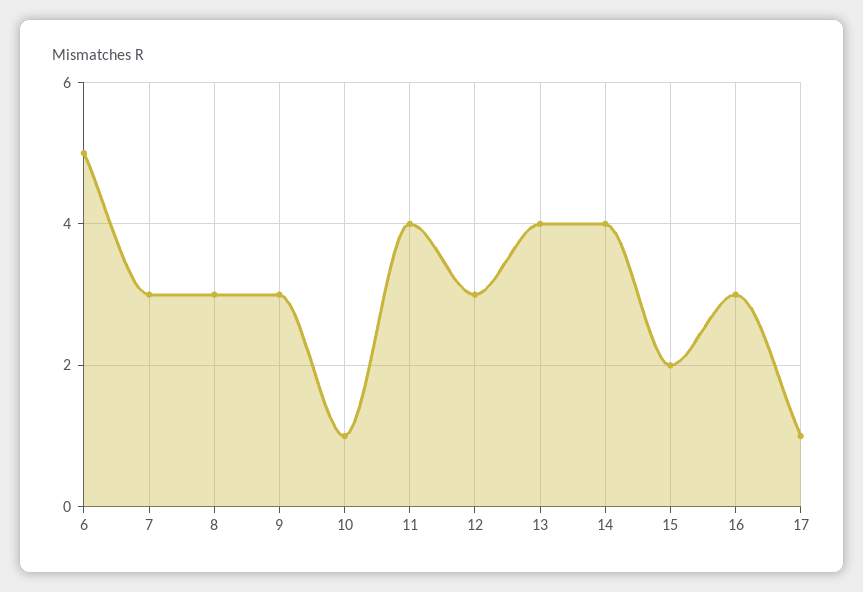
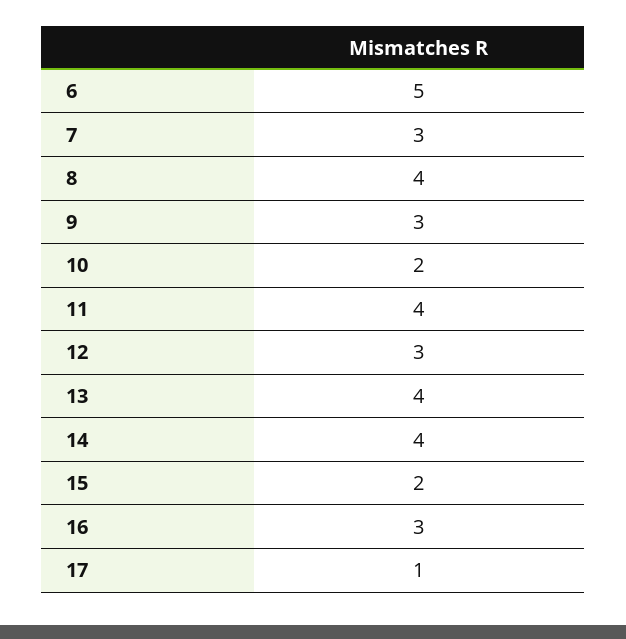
8: 3 -> 4
10: 1 -> 2

